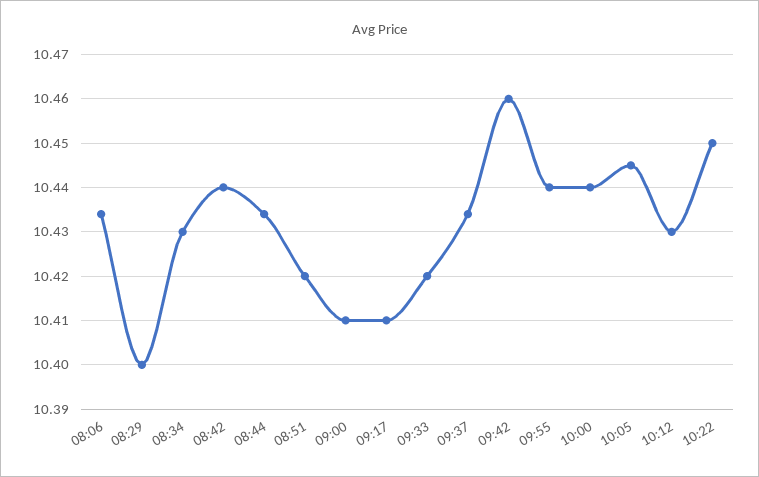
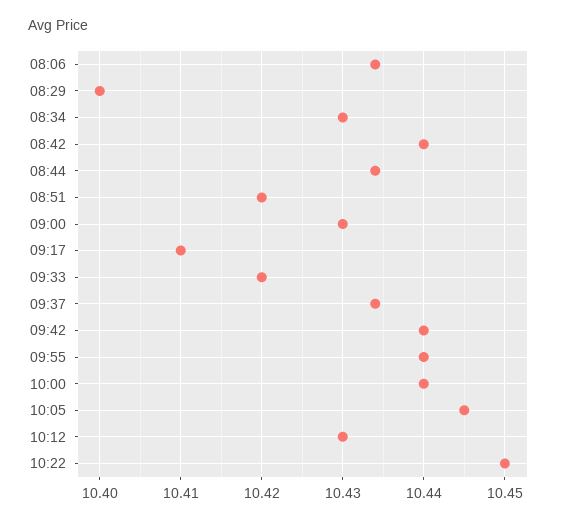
09:00: 10.41 -> 10.43
09:42: 10.46 -> 10.44

